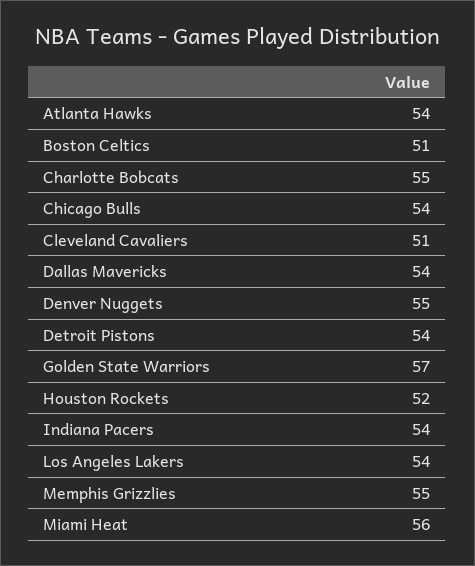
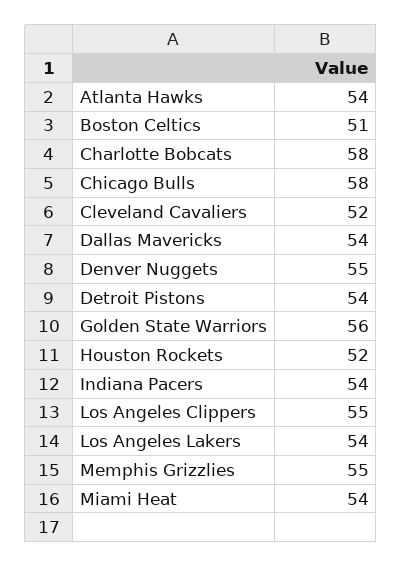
Charlotte Bobcats: 55 -> 58
Chicago Bulls: 54 -> 58
Cleveland Cavaliers: 51 -> 52
Golden State Warriors: 57 -> 56
Miami Heat: 56 -> 54
Los Angeles Clippers: none -> 55

